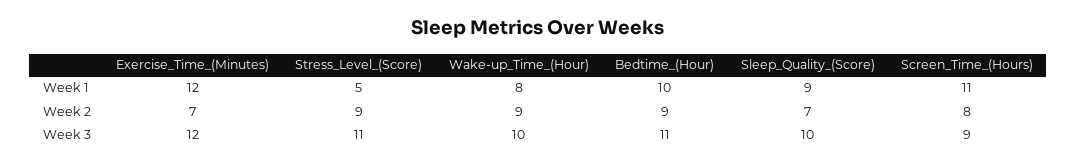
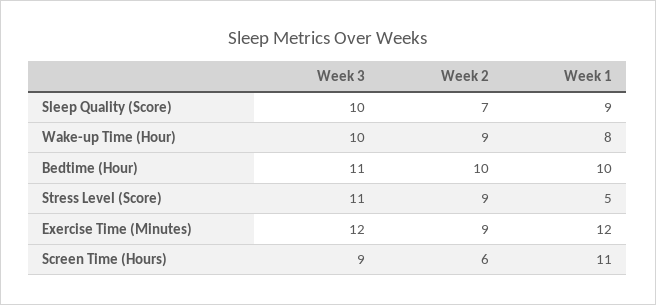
Exercise_Time_(Minutes), Week 2: 7 -> 9
Bedtime_(Hour), Week 2: 9 -> 10
Screen_Time_(Hours), Week 2: 8 -> 6

